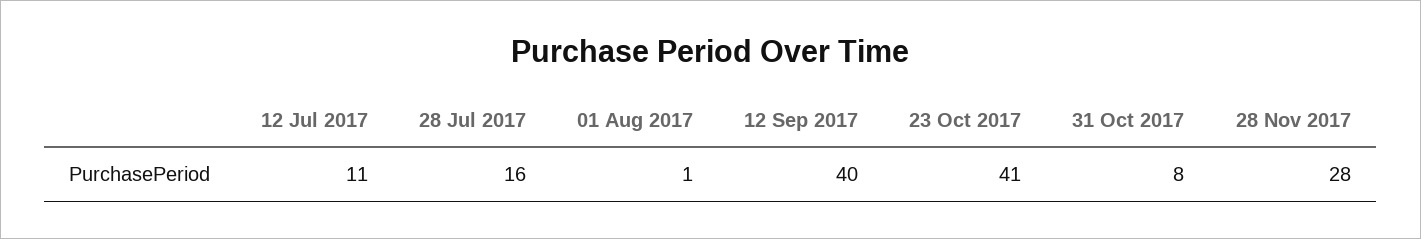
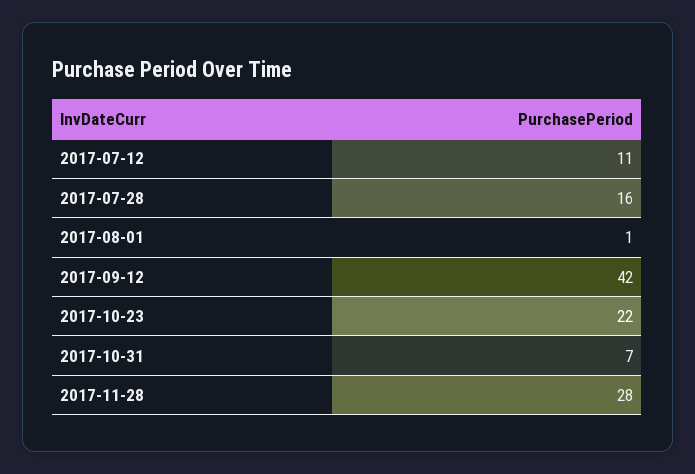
12 Sep 2017: 40 -> 42
23 Oct 2017: 41 -> 22
31 Oct 2017: 8 -> 7

